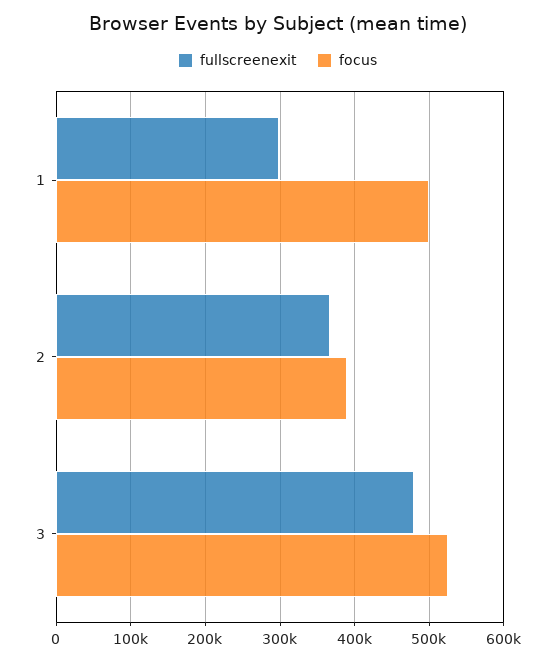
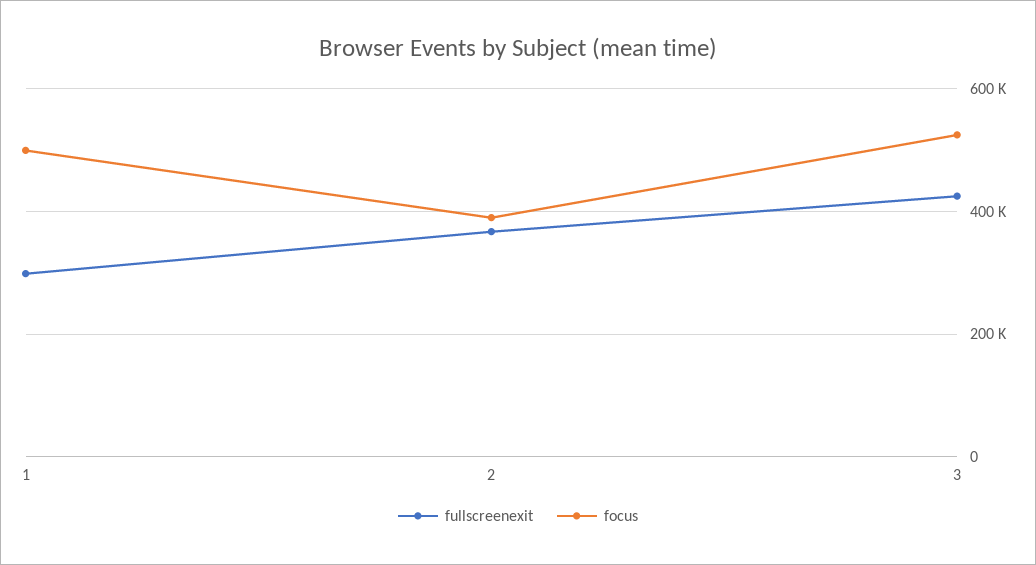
fullscreenexit, 3: 480000 -> 420000

